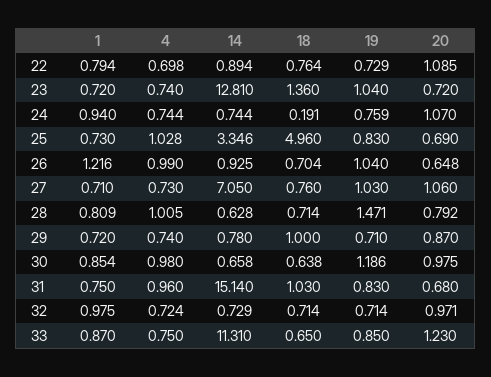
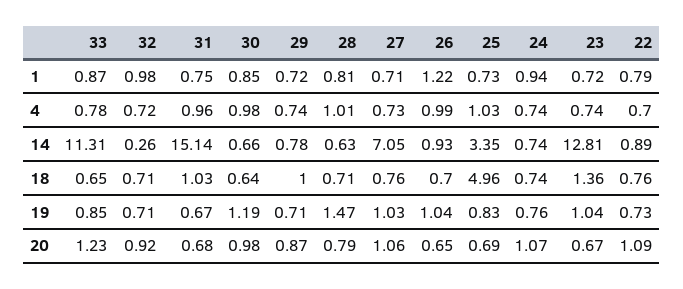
20, 23: 0.72 -> 0.67
18, 24: 0.191 -> 0.74
19, 31: 0.83 -> 0.67
14, 32: 0.729 -> 0.26
20, 32: 0.971 -> 0.92
4, 33: 0.75 -> 0.78

